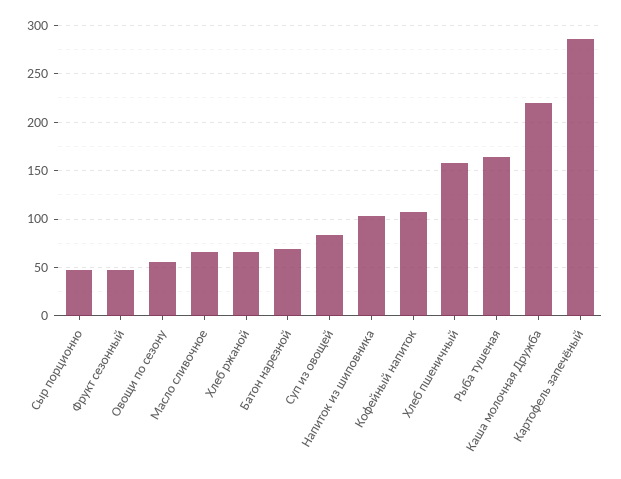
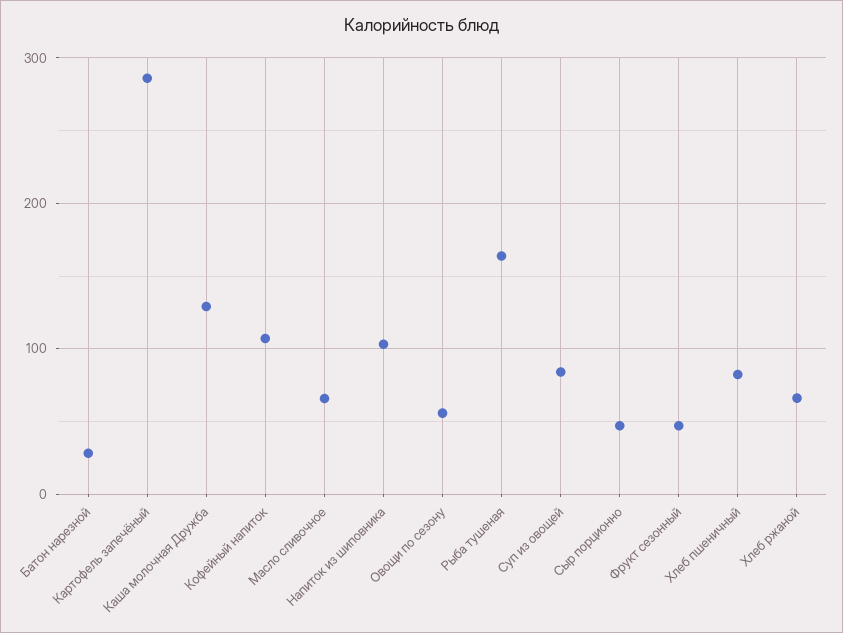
Батон нарезной: 70 -> 30
Хлеб пшеничный: 160 -> 80
Каша молочная Дружба: 220 -> 130

